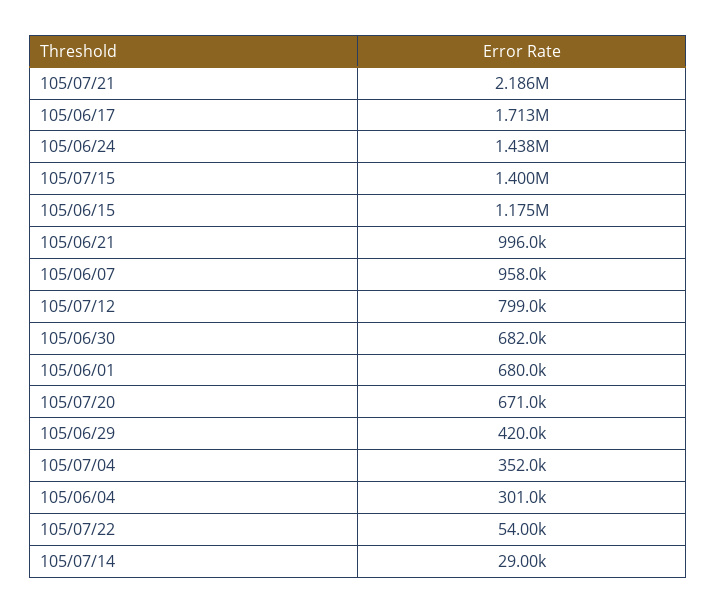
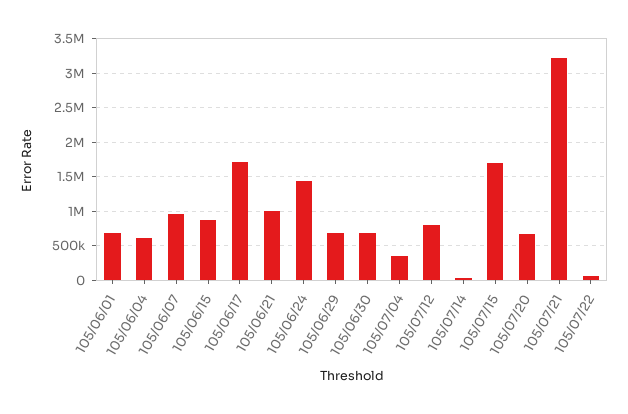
105/07/21: 2186000 -> 3200000
105/07/15: 1400000 -> 1700000
105/06/15: 1175000 -> 900000
105/06/29: 420000 -> 700000
105/06/04: 301000 -> 600000

